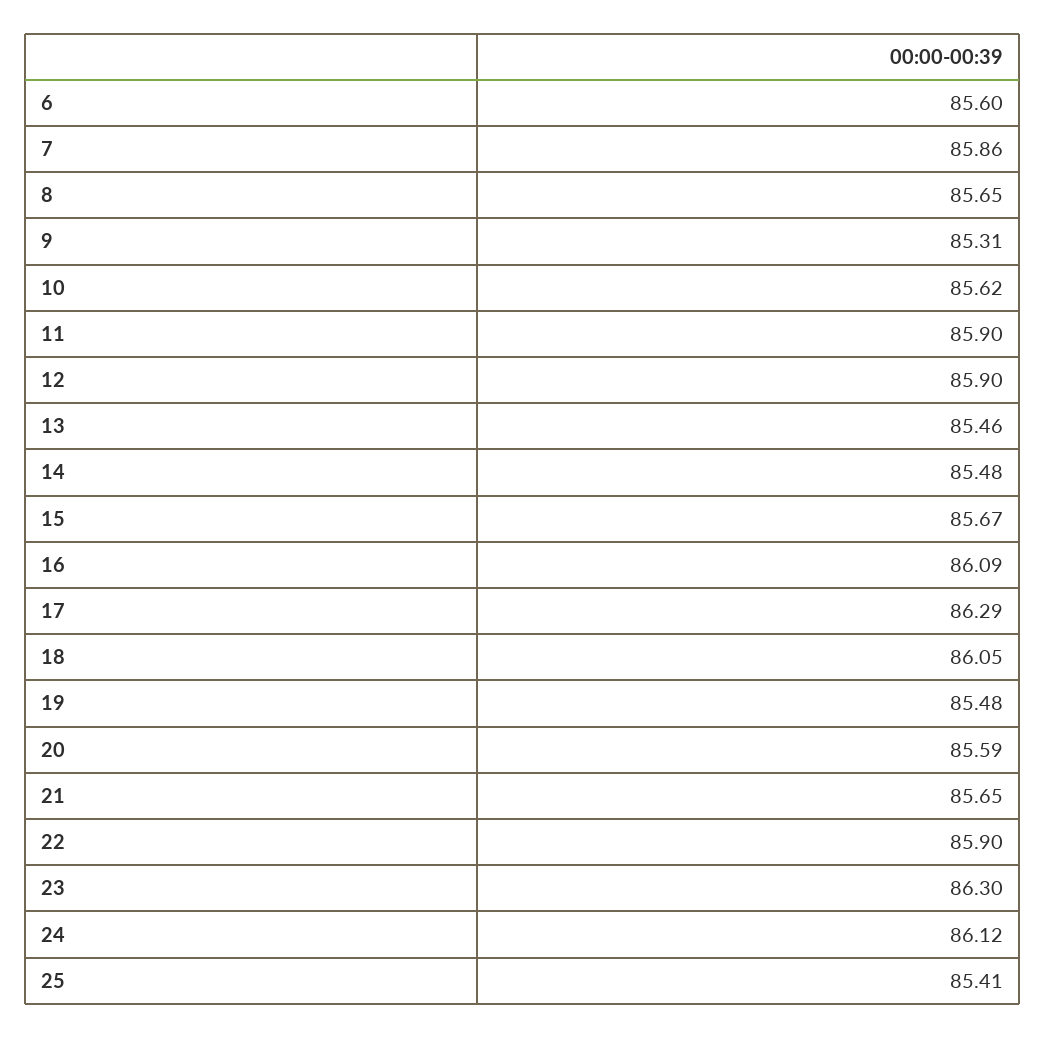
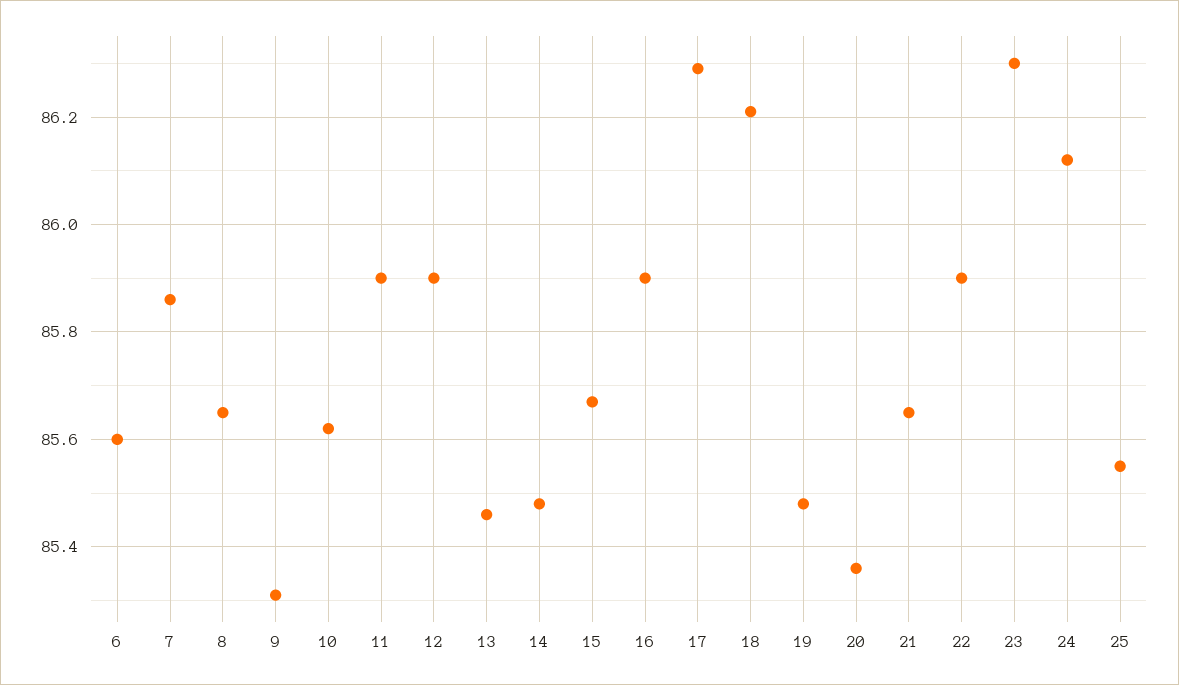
16: 86.09 -> 85.9
18: 86.05 -> 86.2
20: 85.59 -> 85.35
25: 85.41 -> 85.55

